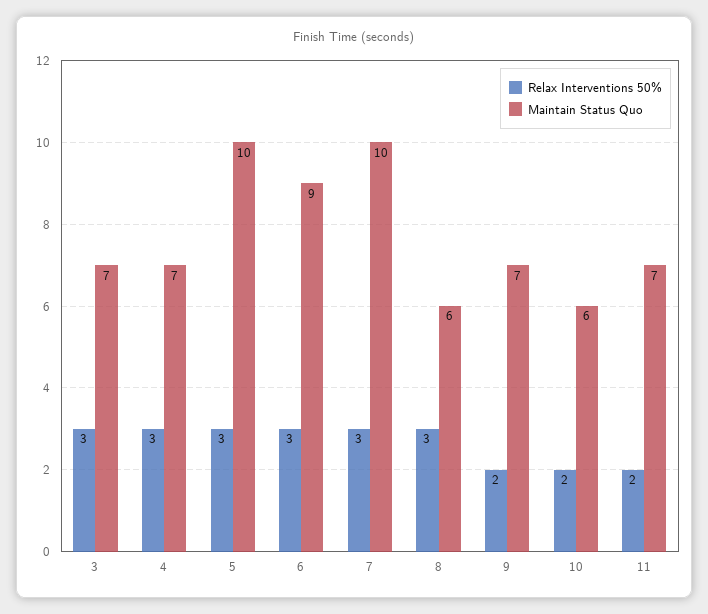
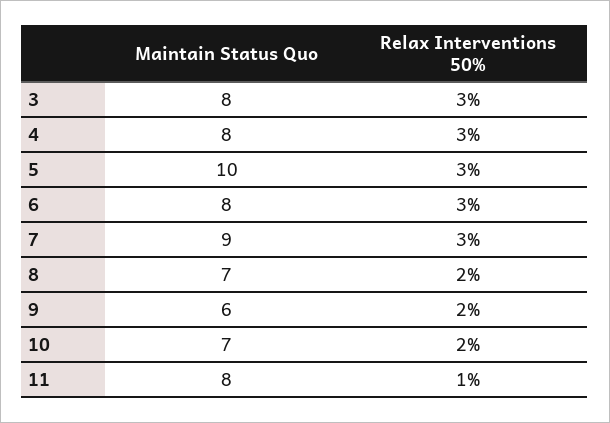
Maintain Status Quo, 3: 7 -> 8
Maintain Status Quo, 4: 7 -> 8
Maintain Status Quo, 6: 9 -> 8
Maintain Status Quo, 7: 10 -> 9
Relax Interventions 50%, 8: 3 -> 2
Maintain Status Quo, 8: 6 -> 7
Maintain Status Quo, 9: 7 -> 6
Maintain Status Quo, 10: 6 -> 7
Relax Interventions 50%, 11: 2 -> 1
Maintain Status Quo, 11: 7 -> 8

